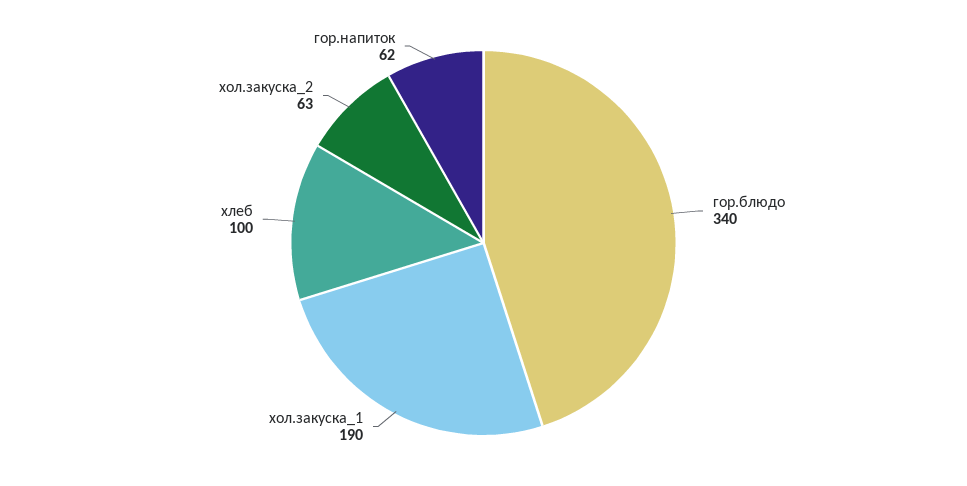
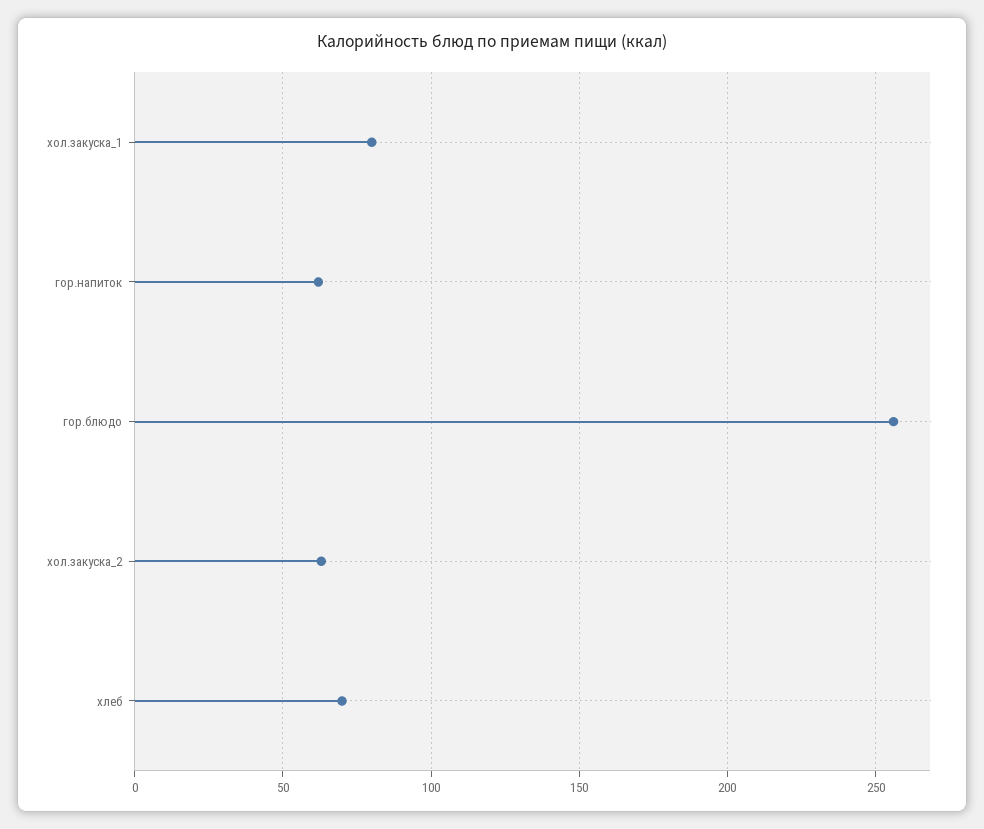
гор.блюдо: 340 -> 255
хол.закуска_1: 190 -> 80
хлеб: 100 -> 70

